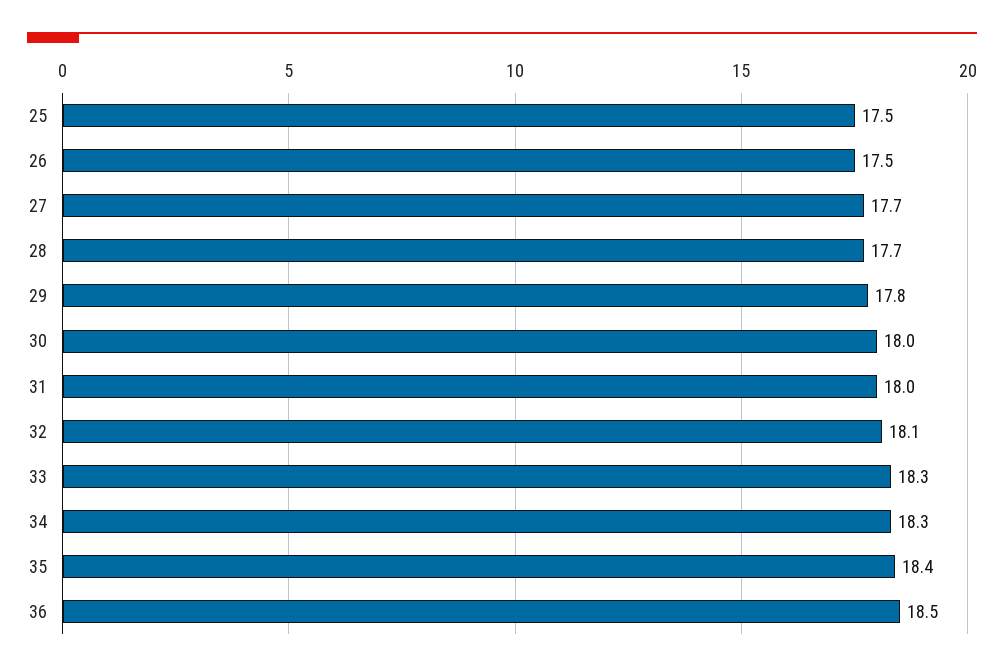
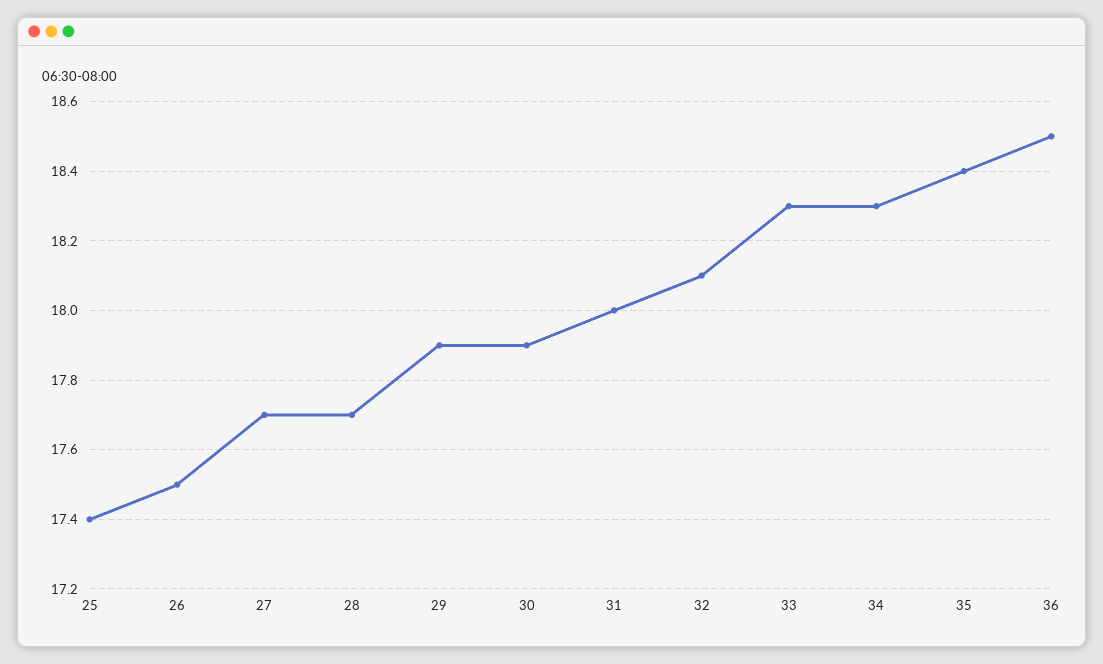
25: 17.5 -> 17.4
29: 17.8 -> 17.9
30: 18 -> 17.9

